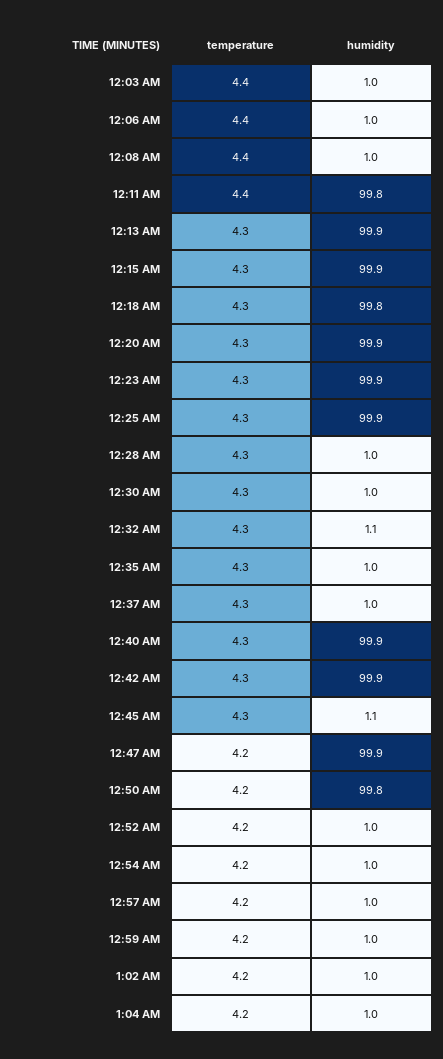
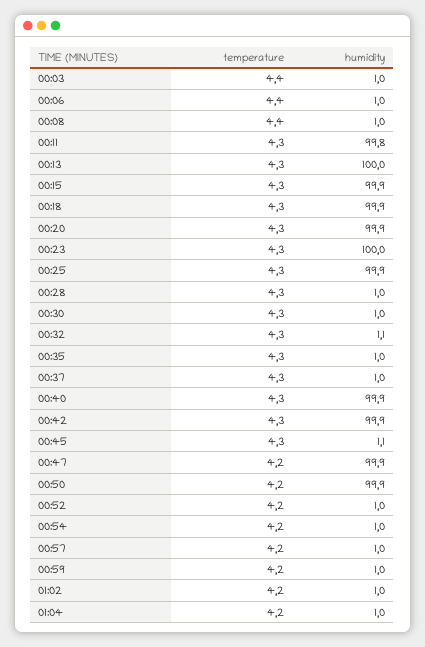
temperature, 12:11 AM: 4.4 -> 4.3
humidity, 12:13 AM: 99.9 -> 100
humidity, 12:18 AM: 99.8 -> 99.9
humidity, 12:23 AM: 99.9 -> 100
humidity, 12:50 AM: 99.8 -> 99.9

